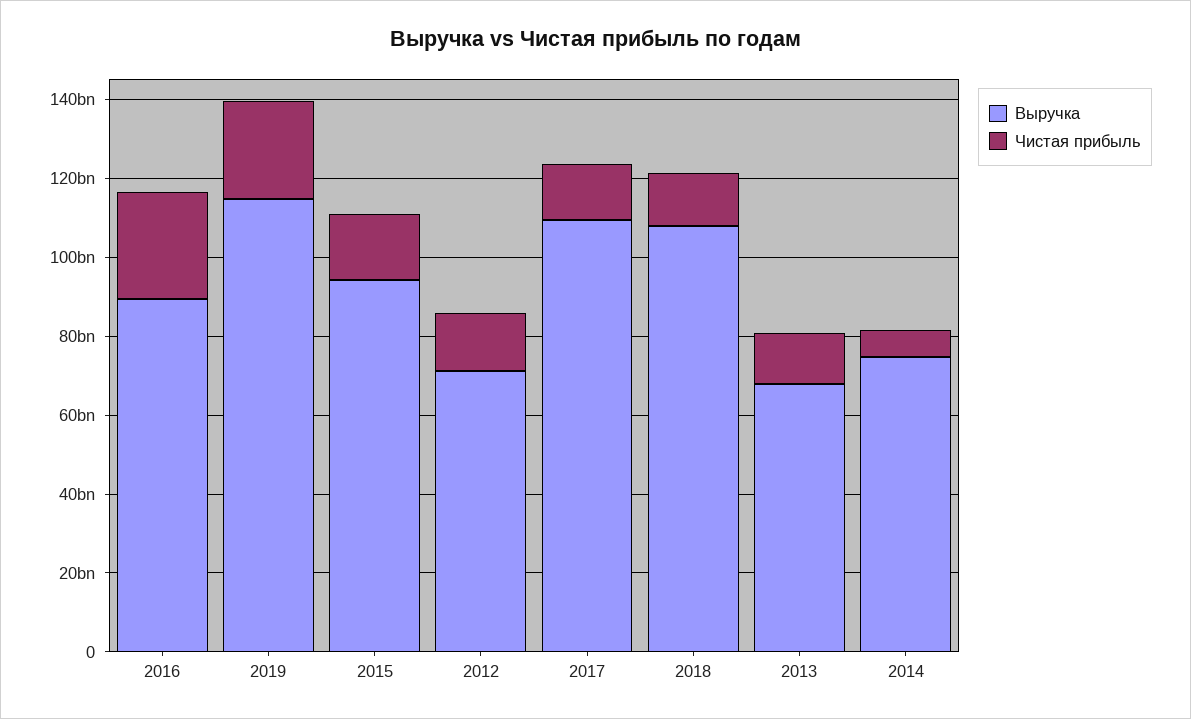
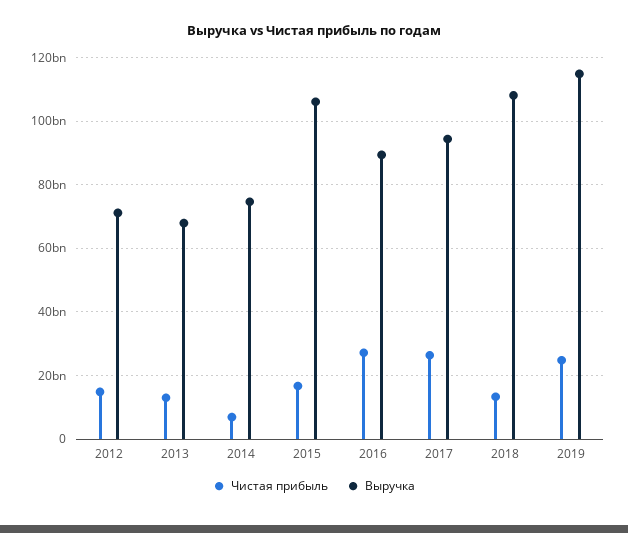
Выручка, 2015: 95000000000 -> 106000000000
Выручка, 2017: 110000000000 -> 94000000000
Чистая прибыль, 2017: 15000000000 -> 26000000000

